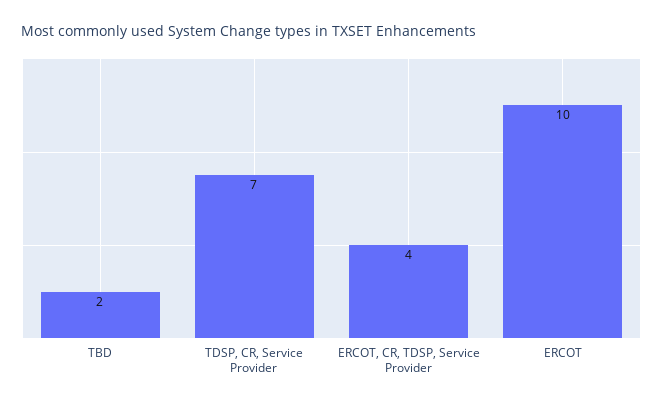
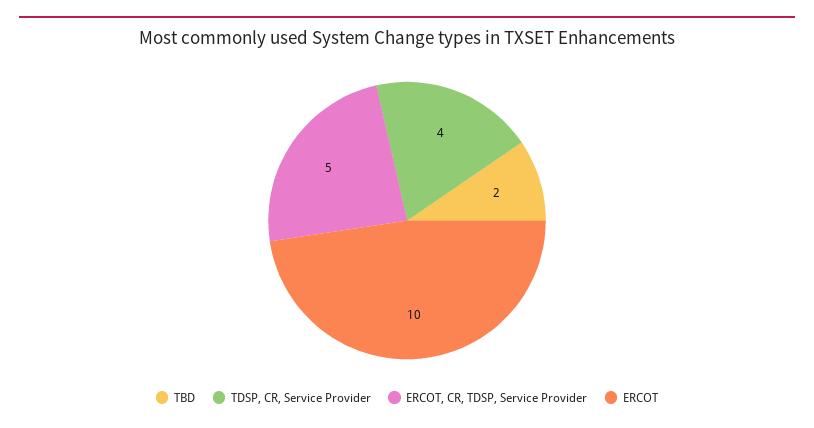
TDSP, CR, Service Provider: 7 -> 4
ERCOT, CR, TDSP, Service Provider: 4 -> 5

